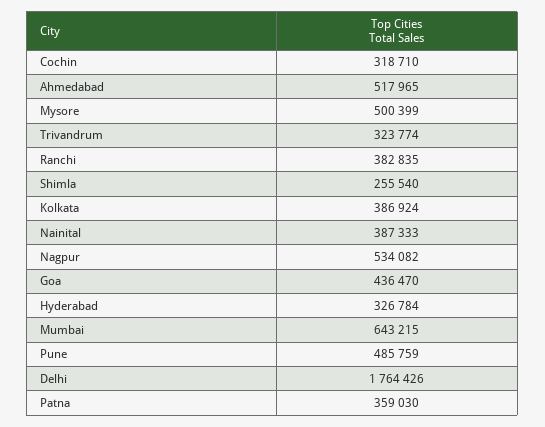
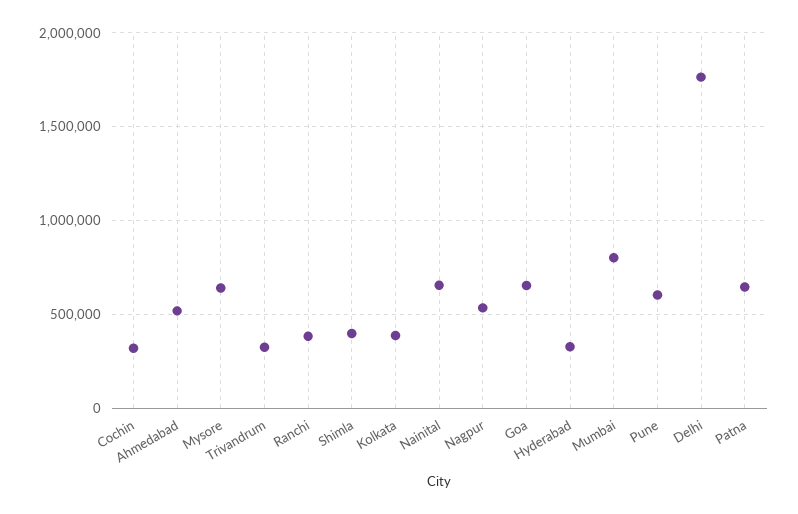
Mysore: 500399 -> 650000
Shimla: 255540 -> 400000
Nainital: 387333 -> 650000
Goa: 436470 -> 650000
Mumbai: 643215 -> 800000
Pune: 485759 -> 600000
Patna: 359030 -> 650000

